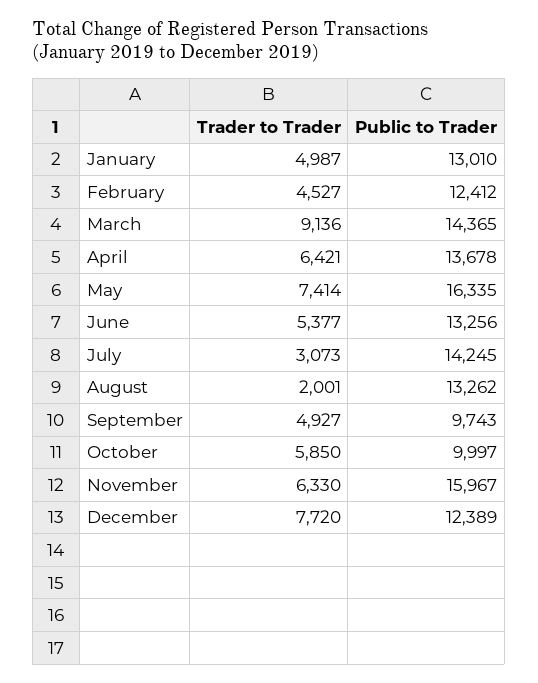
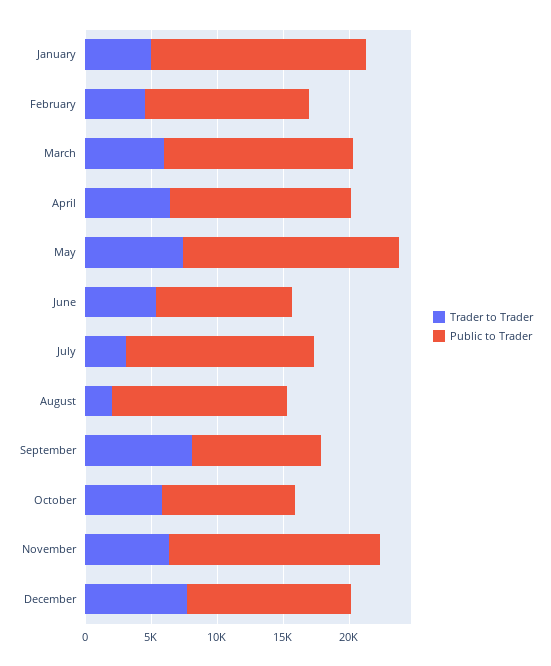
Public to Trader, January: 13010 -> 16000
Trader to Trader, March: 9136 -> 6000
Public to Trader, June: 13256 -> 10000
Trader to Trader, September: 4927 -> 8000

